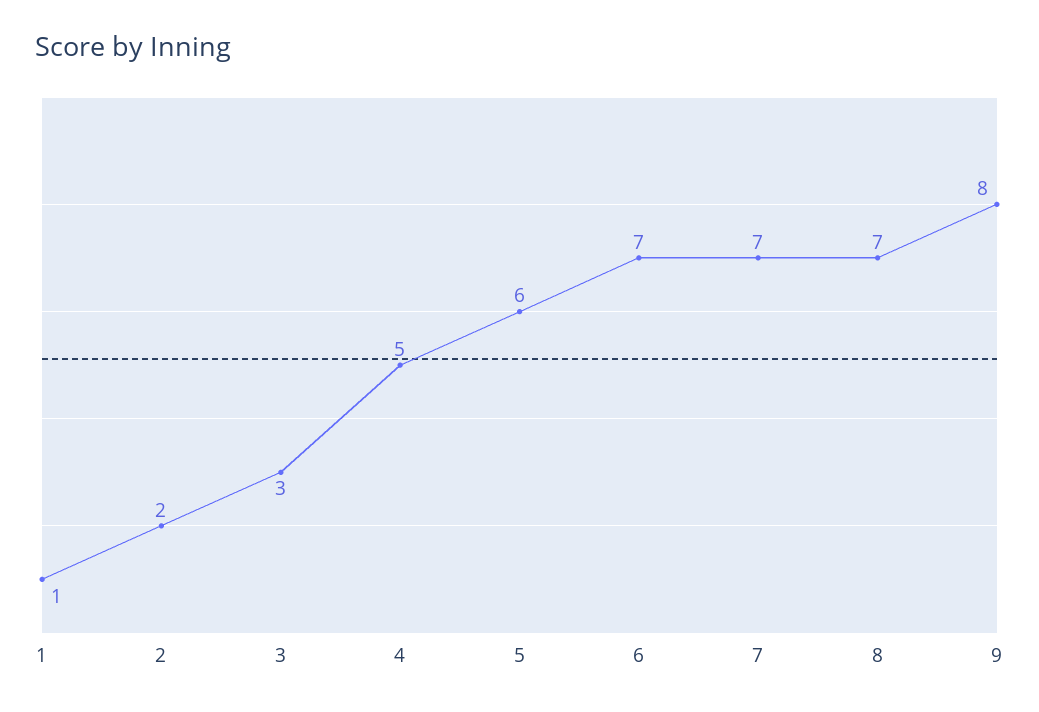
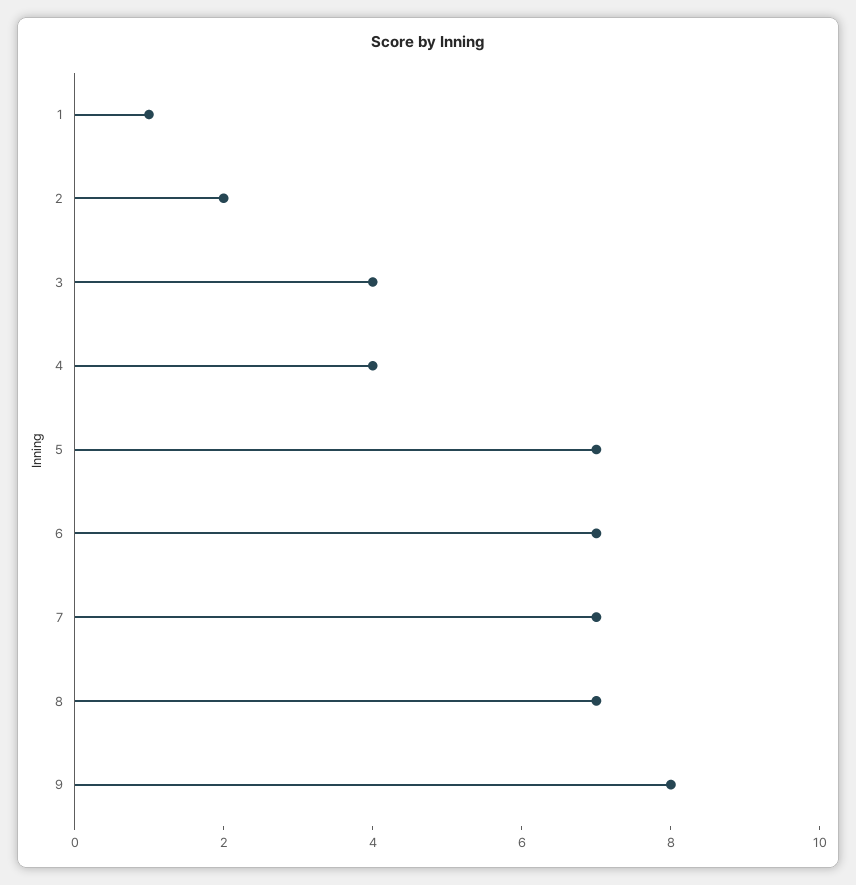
3: 3 -> 4
4: 5 -> 4
5: 6 -> 7

